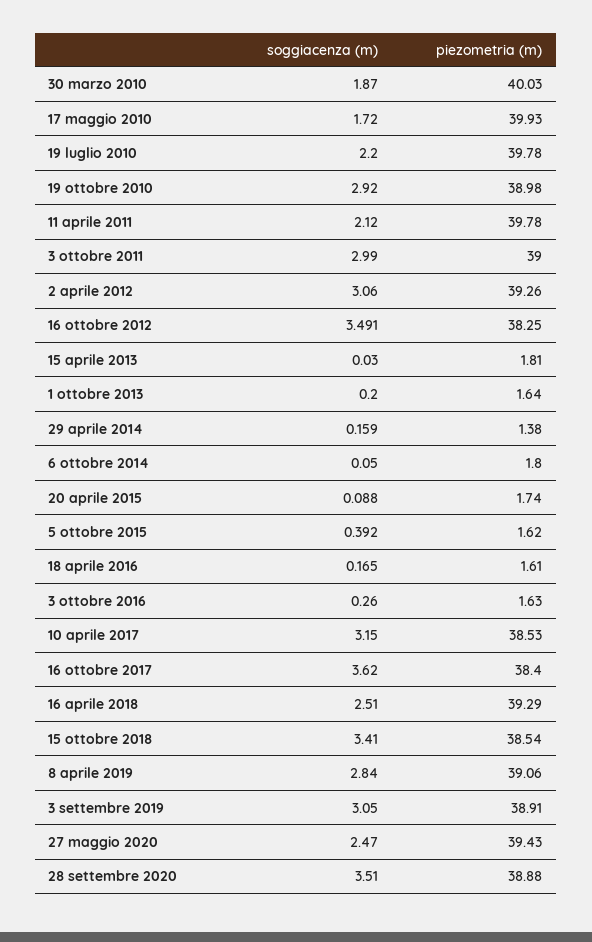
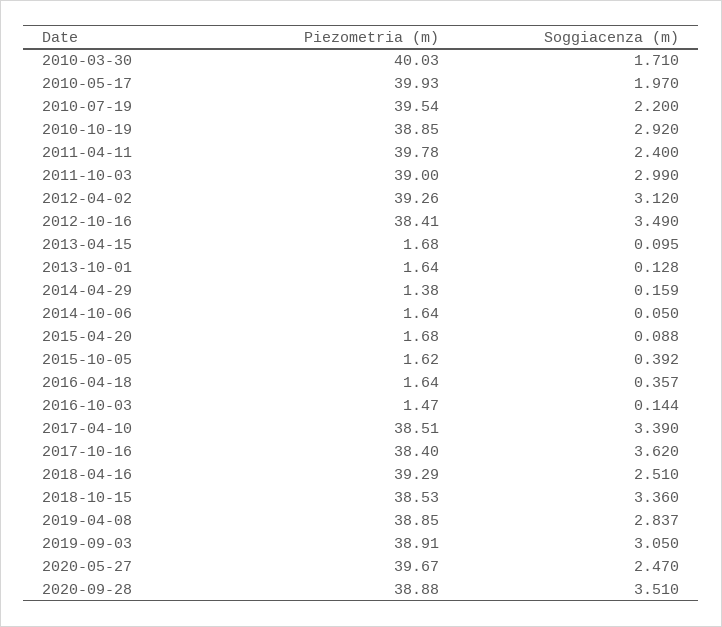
soggiacenza (m), 30 marzo 2010: 1.87 -> 1.71
soggiacenza (m), 17 maggio 2010: 1.72 -> 1.97
piezometria (m), 19 luglio 2010: 39.78 -> 39.54
piezometria (m), 19 ottobre 2010: 38.98 -> 38.85
soggiacenza (m), 11 aprile 2011: 2.12 -> 2.4
soggiacenza (m), 2 aprile 2012: 3.06 -> 3.12
soggiacenza (m), 16 ottobre 2012: 3.491 -> 3.49
piezometria (m), 16 ottobre 2012: 38.25 -> 38.41
soggiacenza (m), 15 aprile 2013: 0.03 -> 0.095
piezometria (m), 15 aprile 2013: 1.81 -> 1.68
soggiacenza (m), 1 ottobre 2013: 0.2 -> 0.128
piezometria (m), 6 ottobre 2014: 1.8 -> 1.64
piezometria (m), 20 aprile 2015: 1.74 -> 1.68
soggiacenza (m), 18 aprile 2016: 0.165 -> 0.357
piezometria (m), 18 aprile 2016: 1.61 -> 1.64
soggiacenza (m), 3 ottobre 2016: 0.26 -> 0.144
piezometria (m), 3 ottobre 2016: 1.63 -> 1.47
soggiacenza (m), 10 aprile 2017: 3.15 -> 3.39
piezometria (m), 10 aprile 2017: 38.53 -> 38.51
soggiacenza (m), 15 ottobre 2018: 3.41 -> 3.36
piezometria (m), 15 ottobre 2018: 38.54 -> 38.53
soggiacenza (m), 8 aprile 2019: 2.84 -> 2.837
piezometria (m), 8 aprile 2019: 39.06 -> 38.85
piezometria (m), 27 maggio 2020: 39.43 -> 39.67

